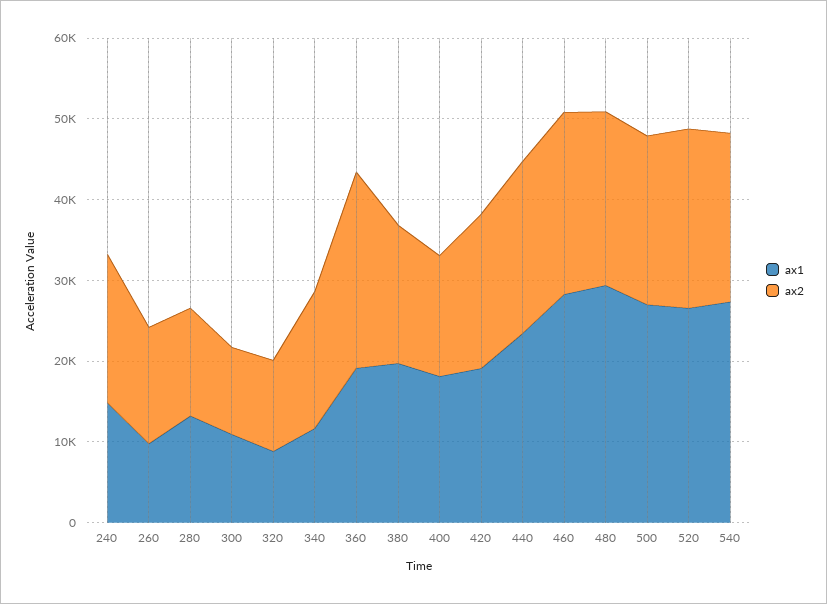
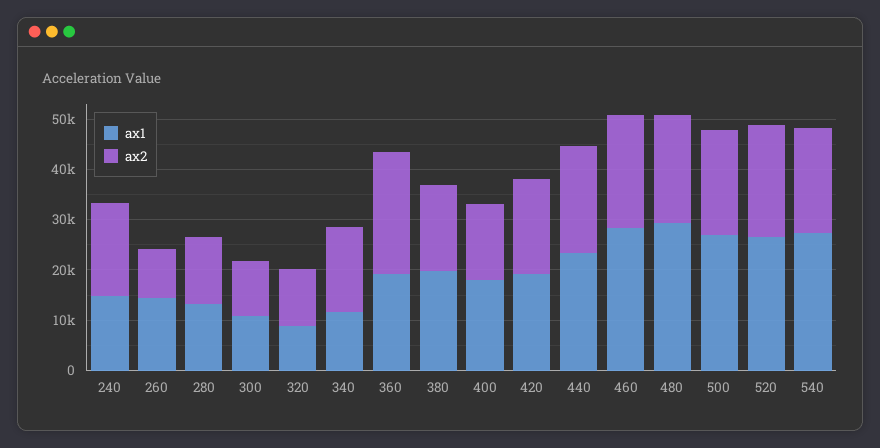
ax1, 260: 10000 -> 14000
ax2, 260: 14000 -> 10000

